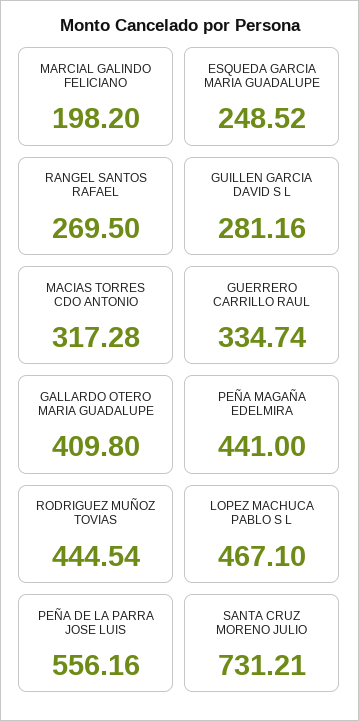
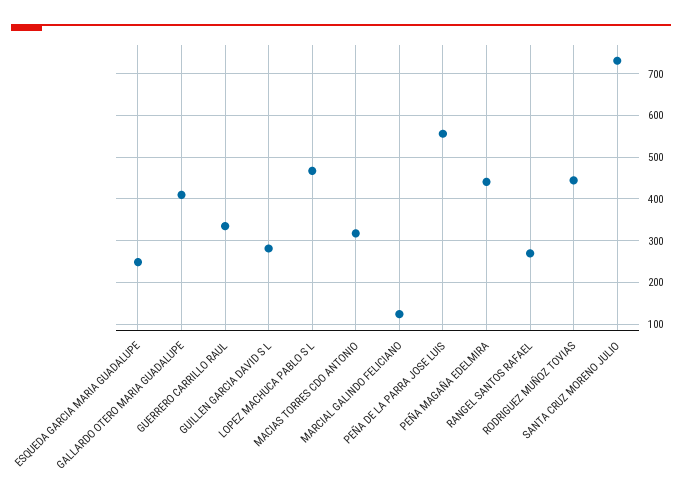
MARCIAL GALINDO FELICIANO: 198.2 -> 120

